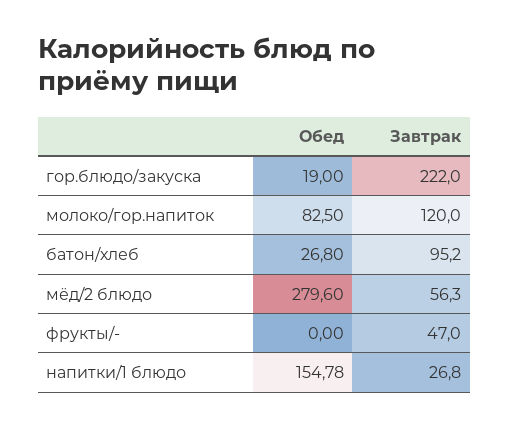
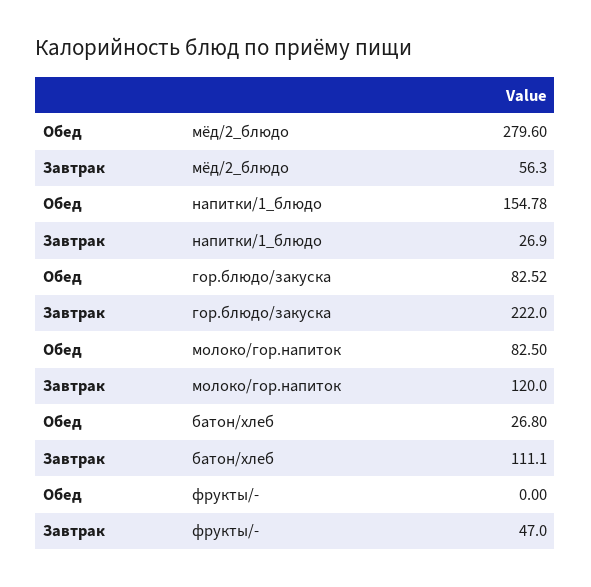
Обед, гор.блюдо/закуска: 19 -> 82.52
Завтрак, батон/хлеб: 95.2 -> 111.1
Завтрак, напитки/1 блюдо: 26.8 -> 26.9

